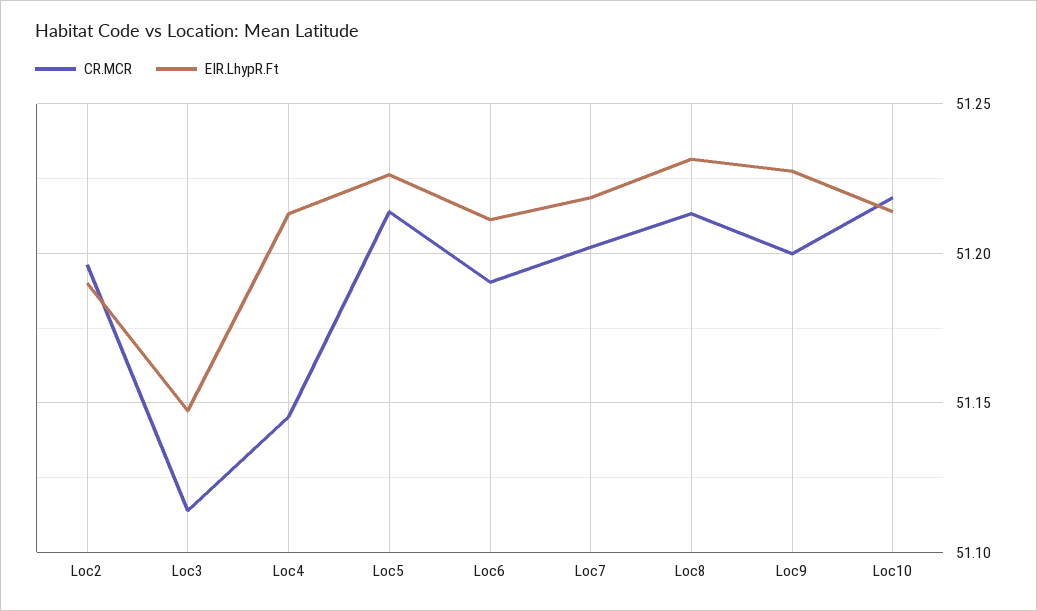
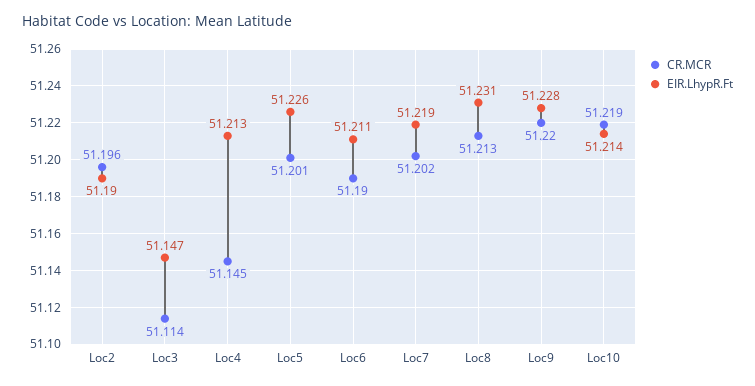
CR.MCR, Loc5: 51.215 -> 51.201
CR.MCR, Loc9: 51.2 -> 51.22

